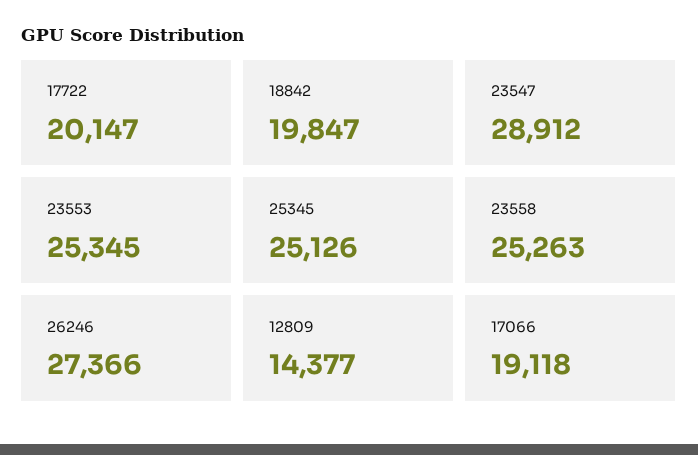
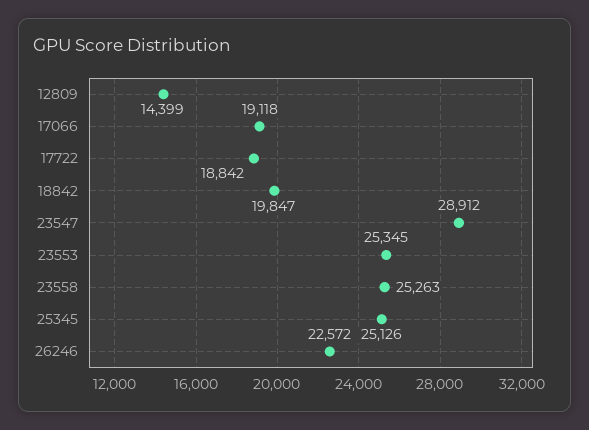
17722: 20147 -> 18842
26246: 27366 -> 22572
12809: 14377 -> 14399

